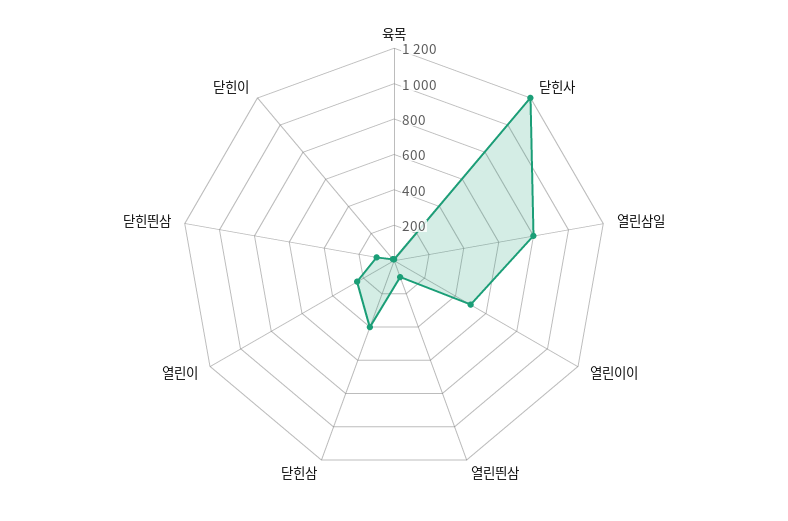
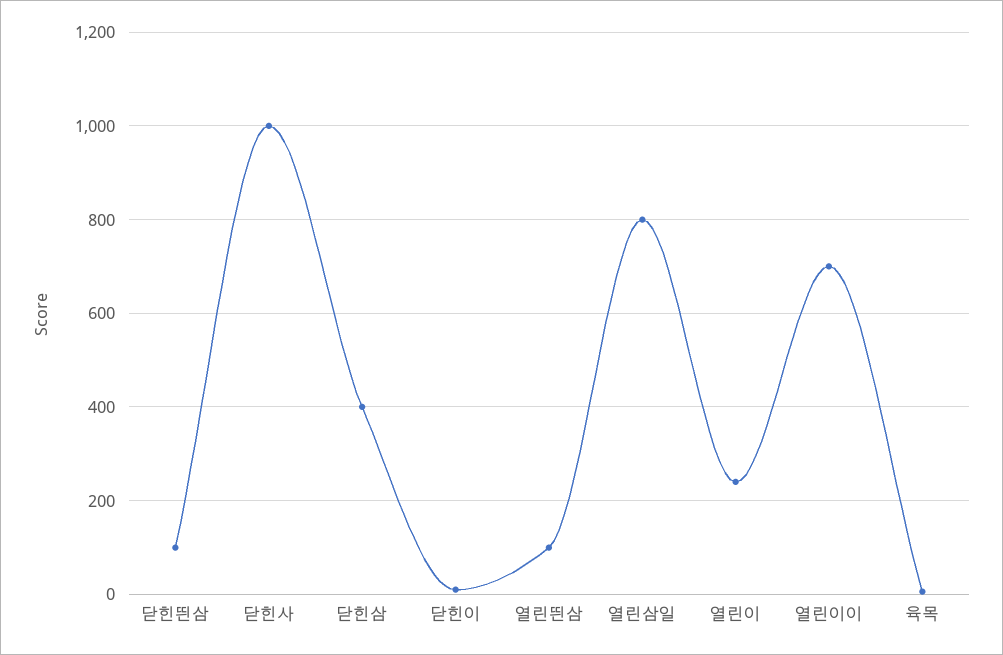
닫힌사: 1200 -> 1000
열린이이: 500 -> 700

